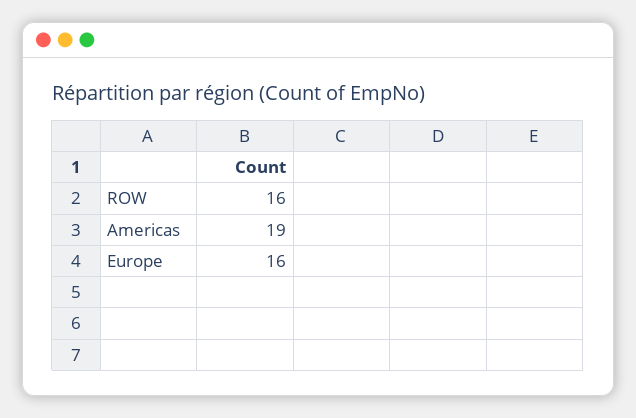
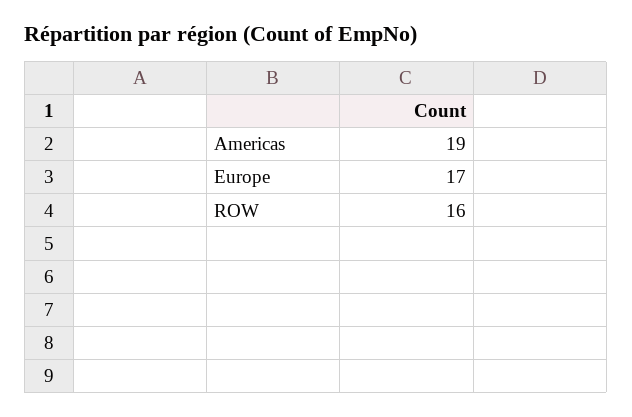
Europe: 16 -> 17

